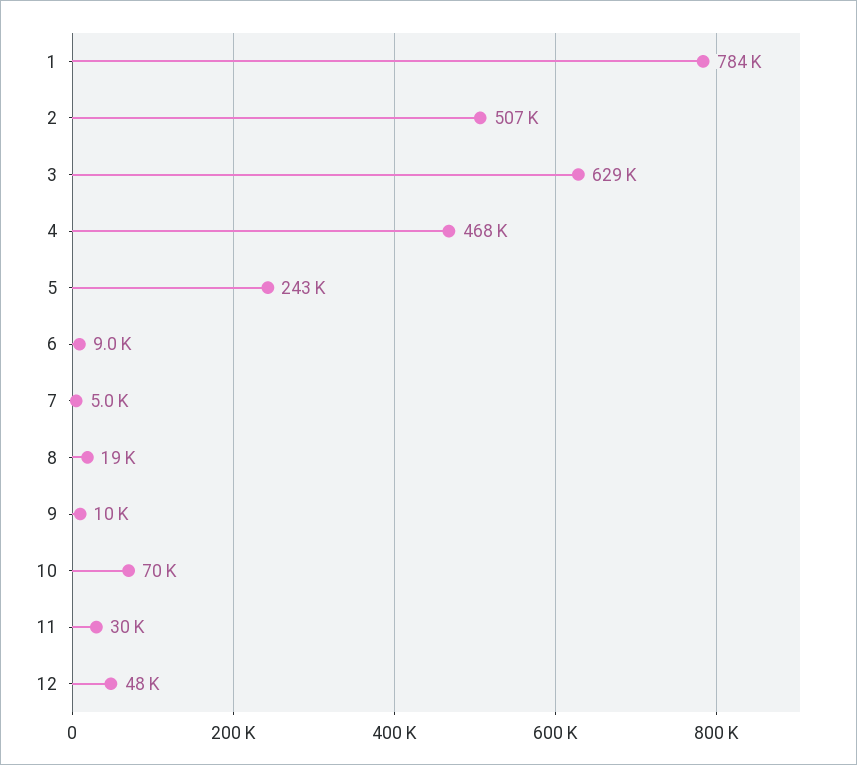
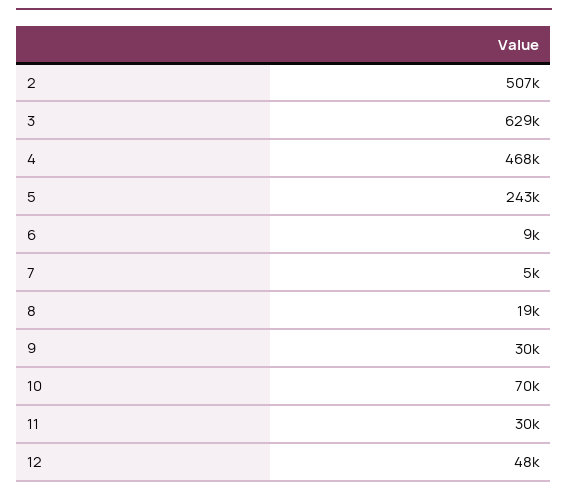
1: 784000 -> none
9: 10000 -> 30000

